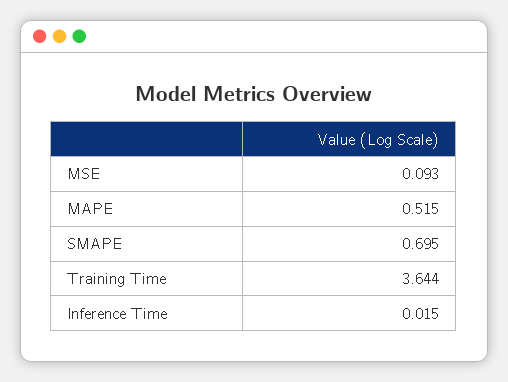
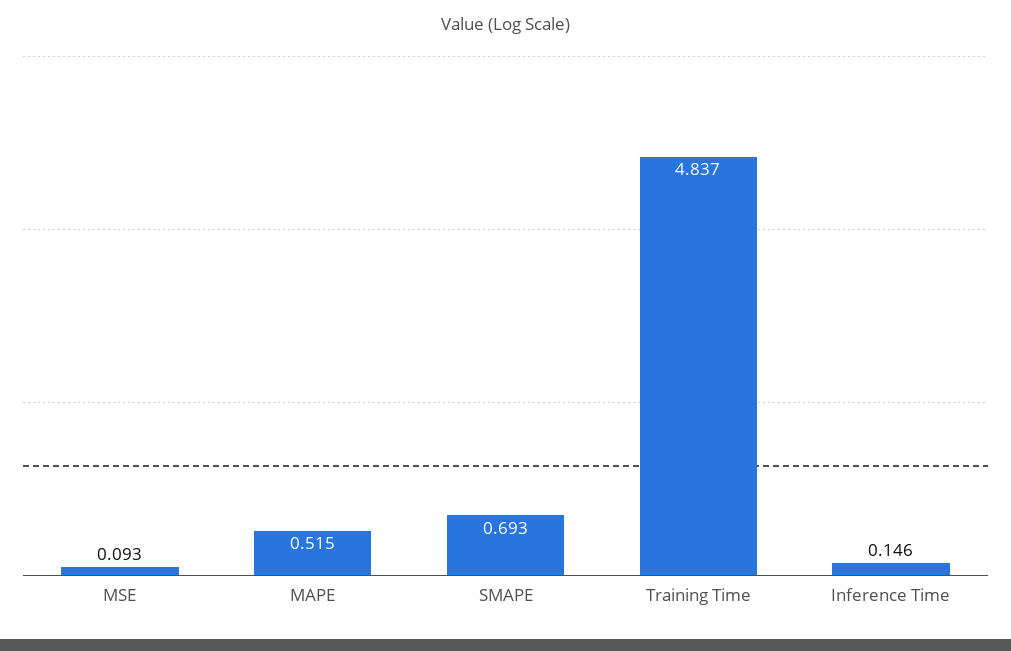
SMAPE: 0.695 -> 0.693
Training Time: 3.644 -> 4.837
Inference Time: 0.015 -> 0.146

